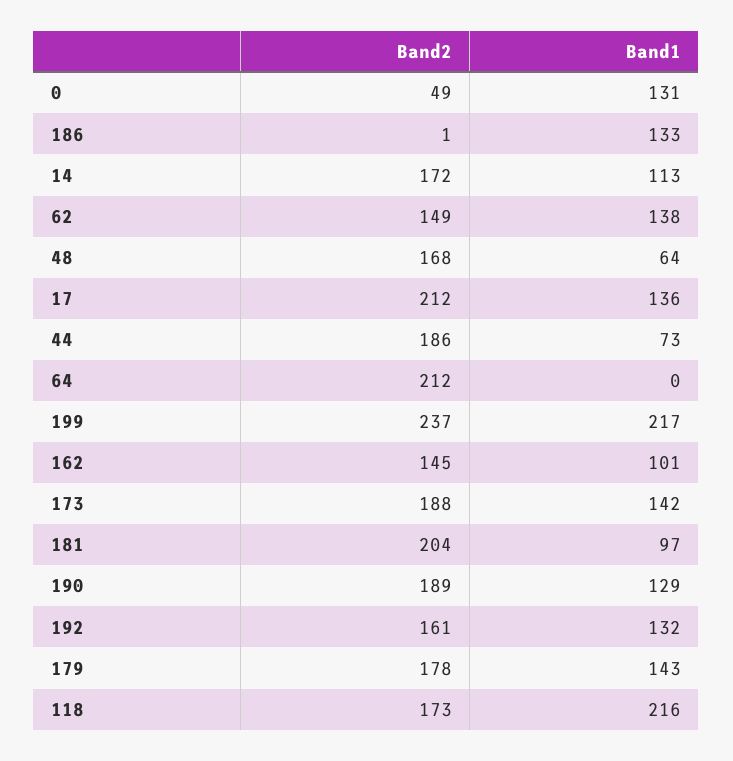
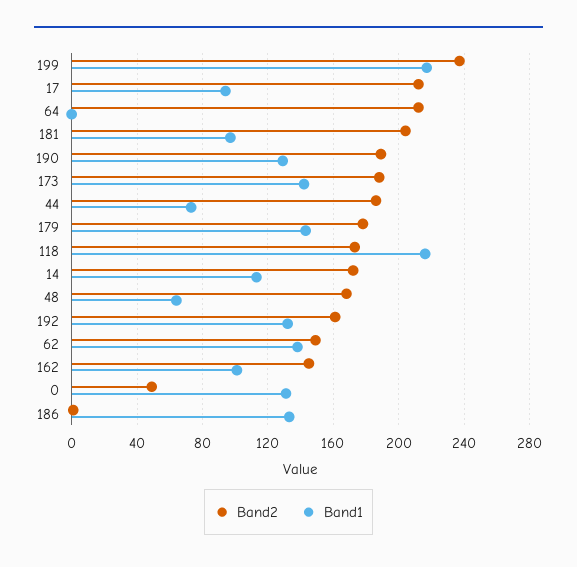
Band1, 17: 136 -> 95

